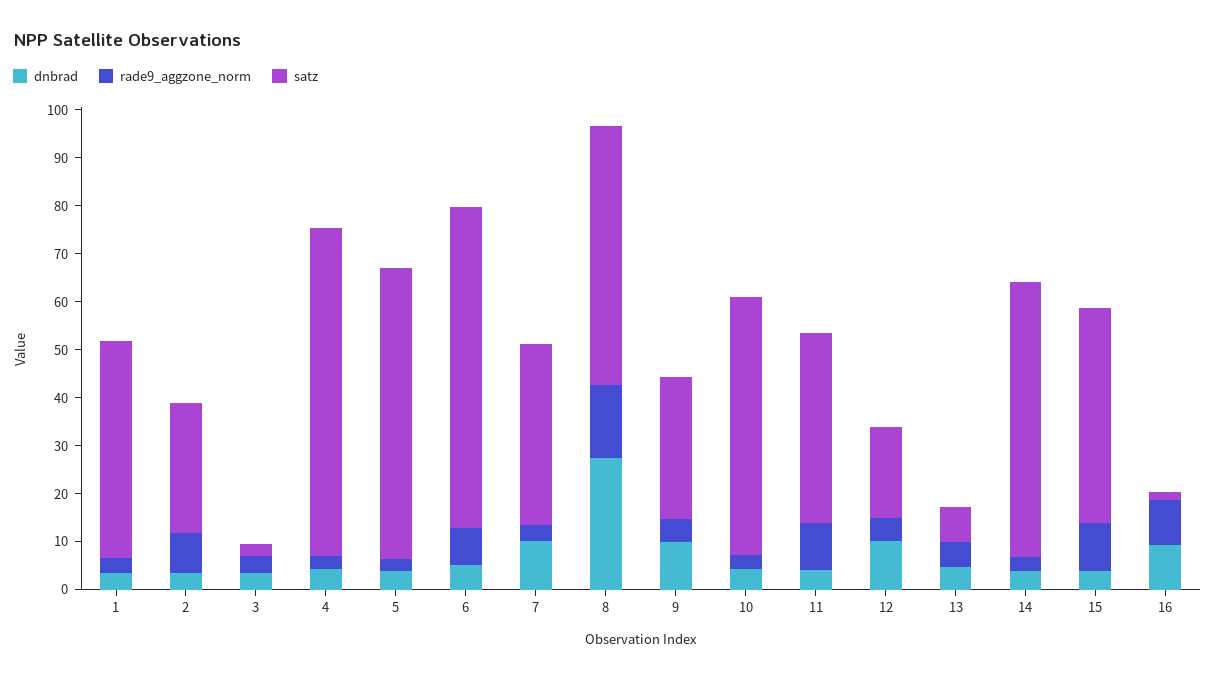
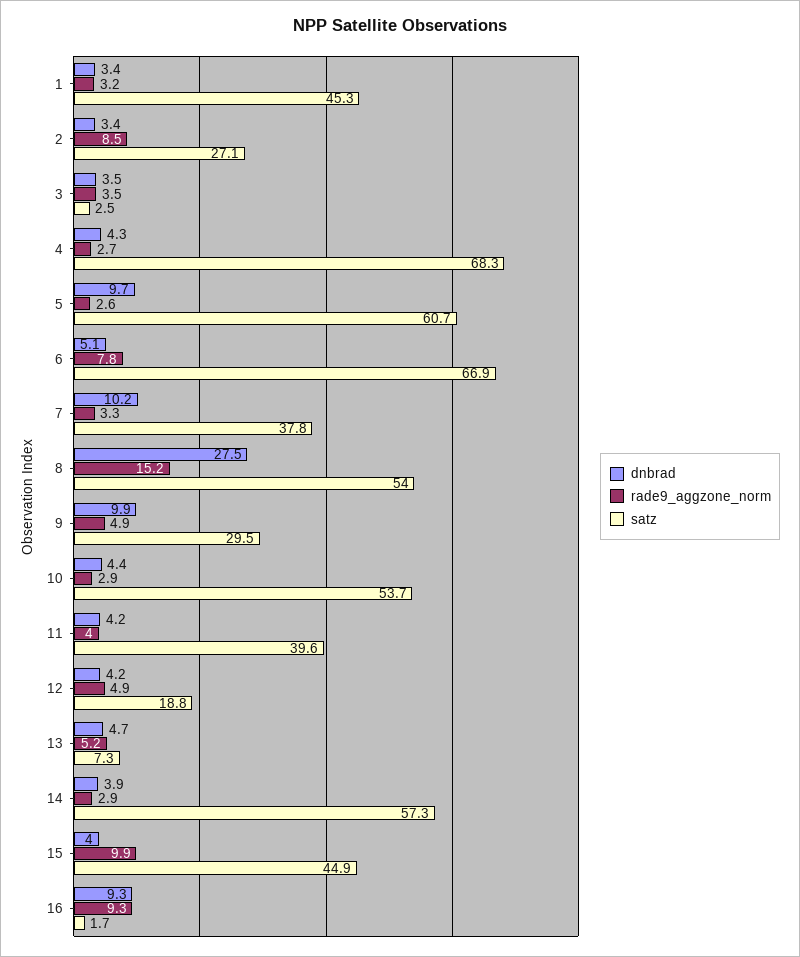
dnbrad, 5: 4 -> 9.7
rade9_aggzone_norm, 11: 10 -> 4
dnbrad, 12: 10 -> 4.2

